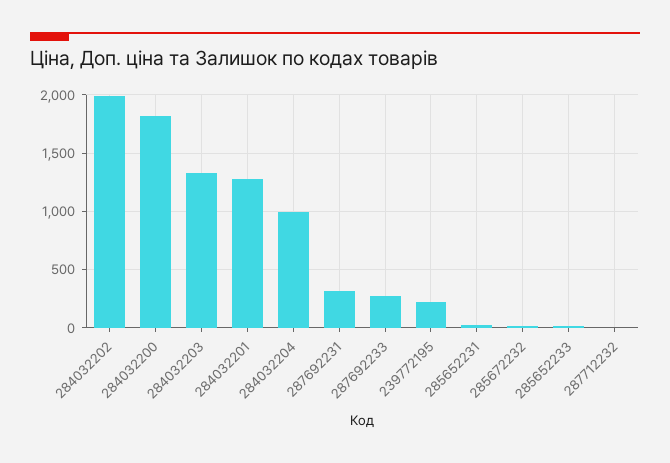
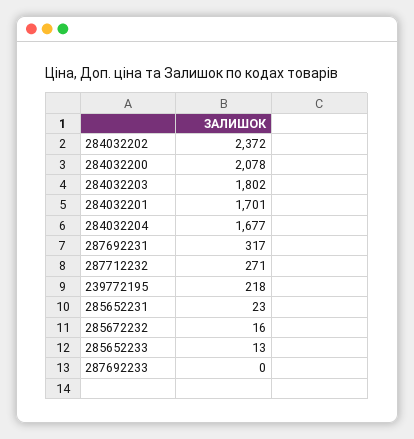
284032202: 2000 -> 2372
284032200: 1800 -> 2078
284032203: 1300 -> 1802
284032201: 1300 -> 1701
284032204: 1000 -> 1677
287692233: 300 -> 0
287712232: 0 -> 271

